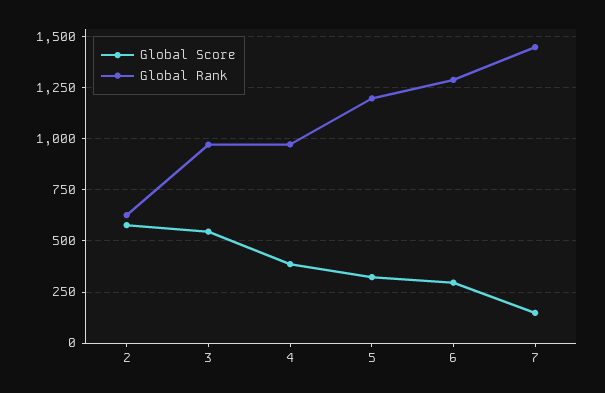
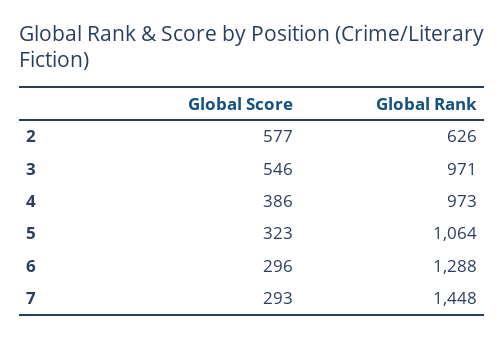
Global Rank, 5: 1200 -> 1064
Global Score, 7: 150 -> 293

